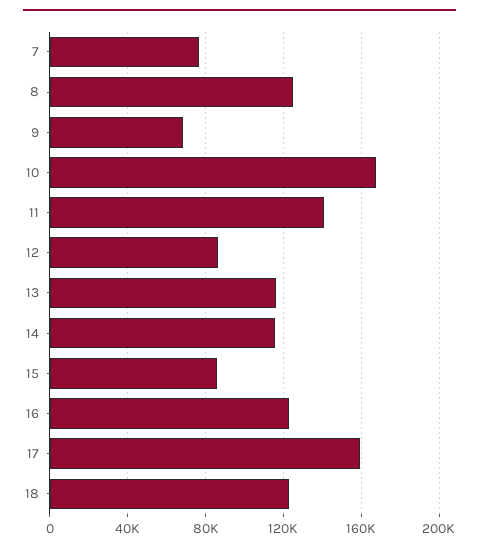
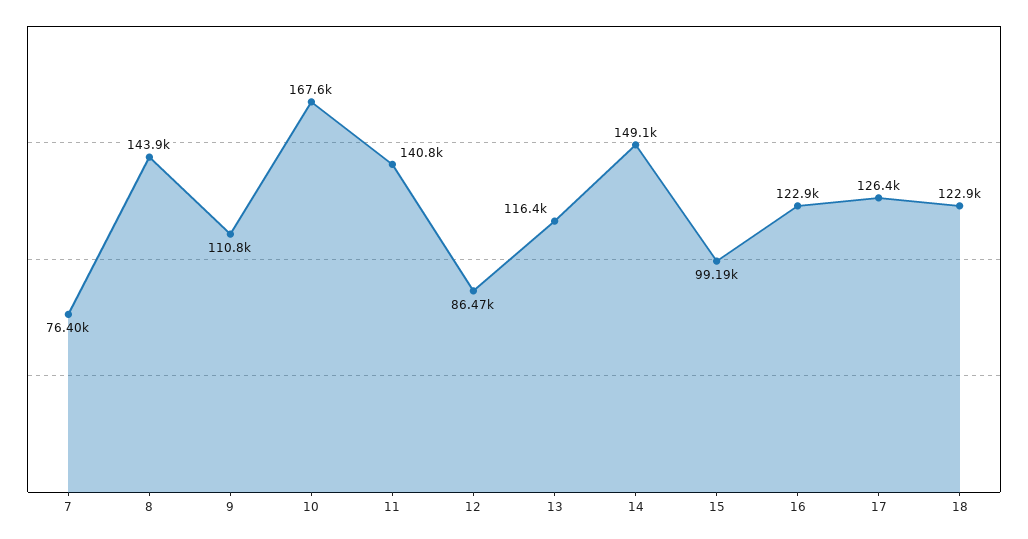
8: 125000 -> 143900
9: 70000 -> 110800
14: 115000 -> 149100
15: 85000 -> 99190
17: 160000 -> 126400

